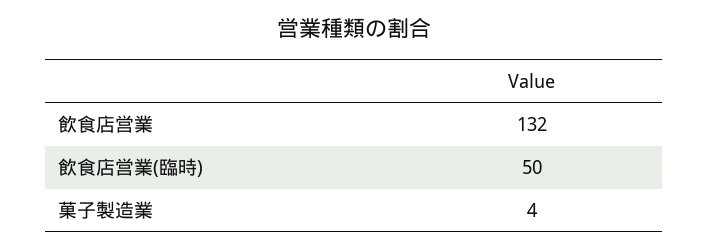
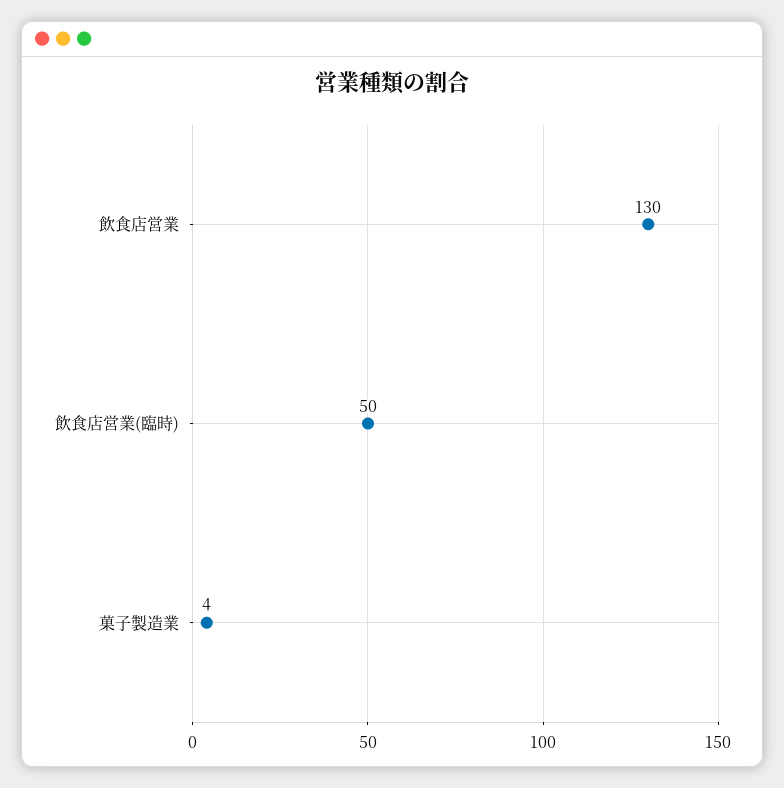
飲食店営業: 132 -> 130

